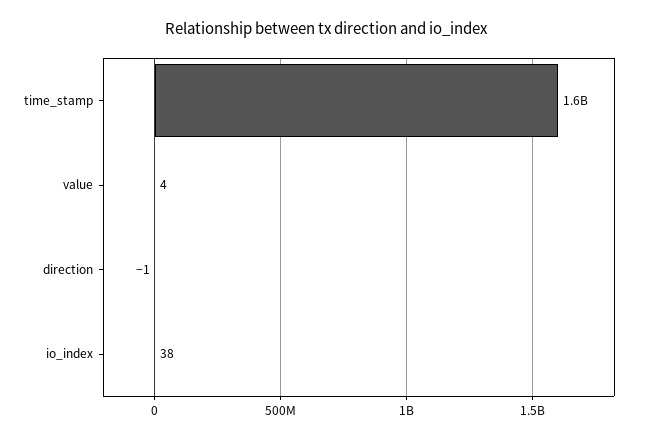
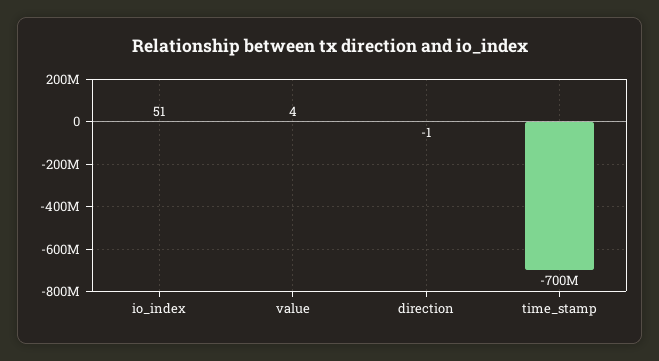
time_stamp: 1600000000 -> -700000000
io_index: 38 -> 51

